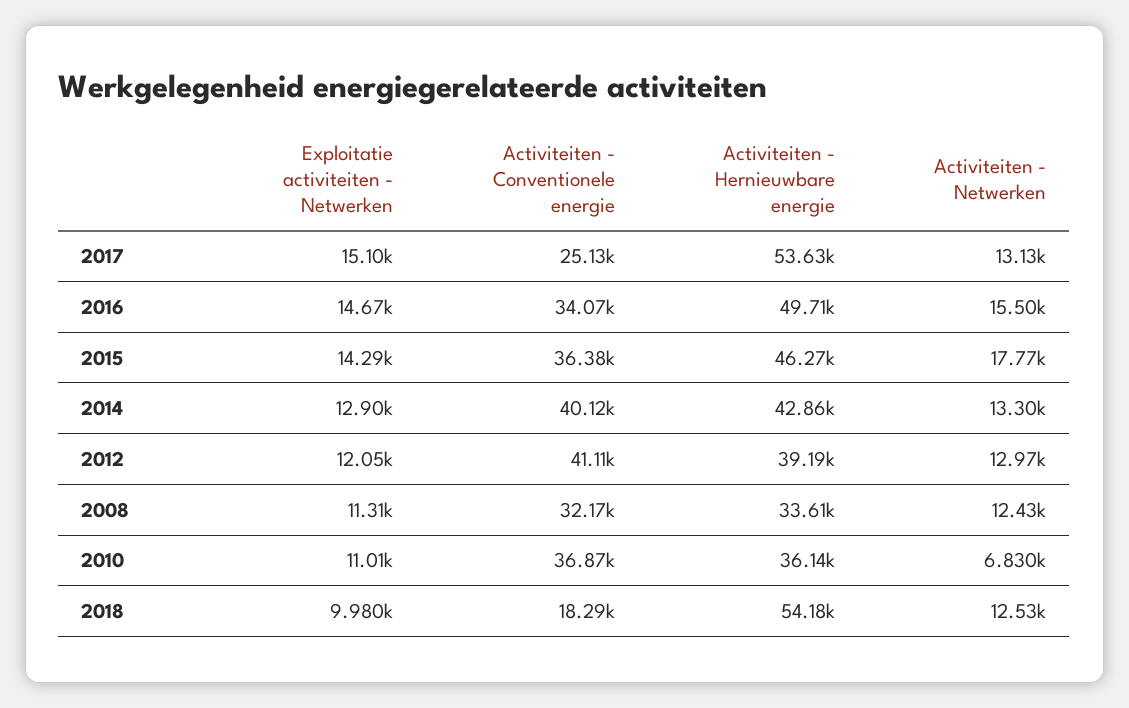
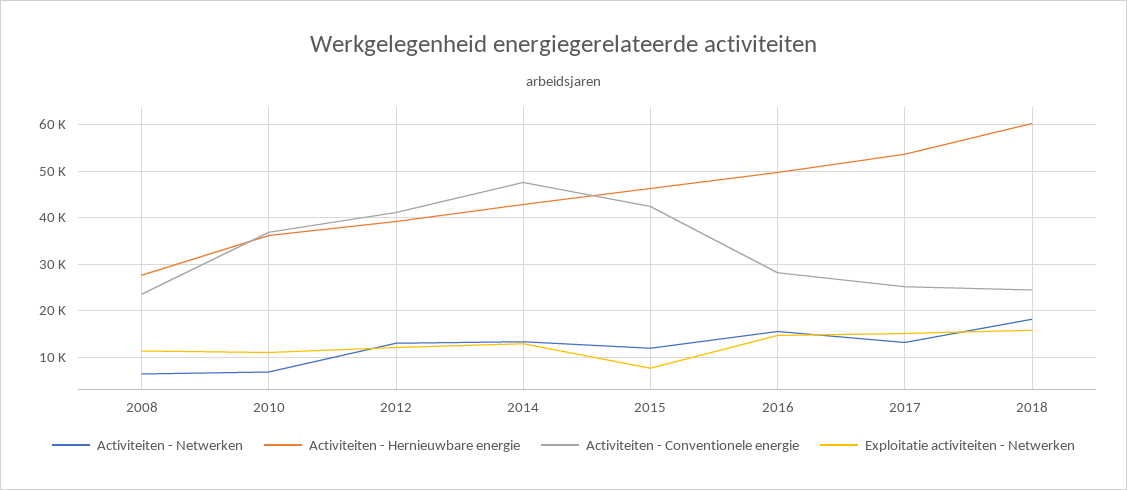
Activiteiten - Conventionele energie, 2016: 34070 -> 28000
Exploitatie activiteiten - Netwerken, 2015: 14290 -> 8000
Activiteiten - Conventionele energie, 2015: 36380 -> 42000
Activiteiten - Netwerken, 2015: 17770 -> 12000
Activiteiten - Conventionele energie, 2014: 40120 -> 48000
Activiteiten - Conventionele energie, 2008: 32170 -> 24000
Activiteiten - Hernieuwbare energie, 2008: 33610 -> 28000
Activiteiten - Netwerken, 2008: 12430 -> 6000
Exploitatie activiteiten - Netwerken, 2018: 9980 -> 16000
Activiteiten - Conventionele energie, 2018: 18290 -> 24000
Activiteiten - Hernieuwbare energie, 2018: 54180 -> 60000
Activiteiten - Netwerken, 2018: 12530 -> 18000

